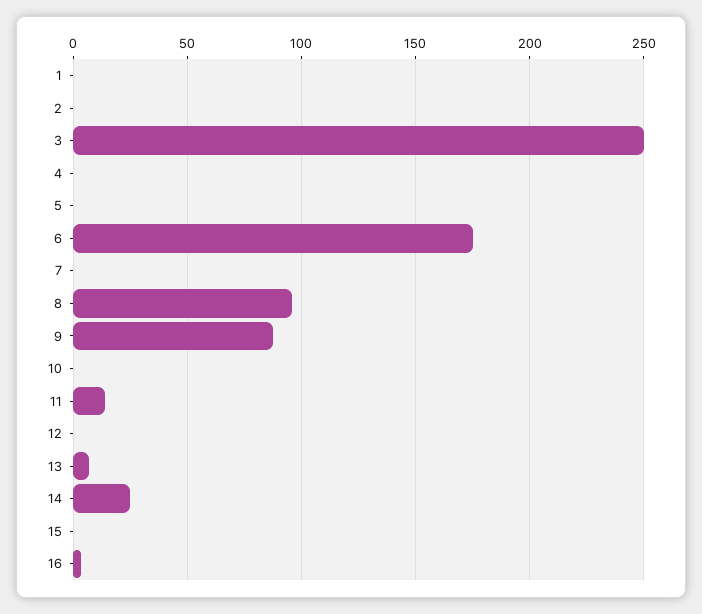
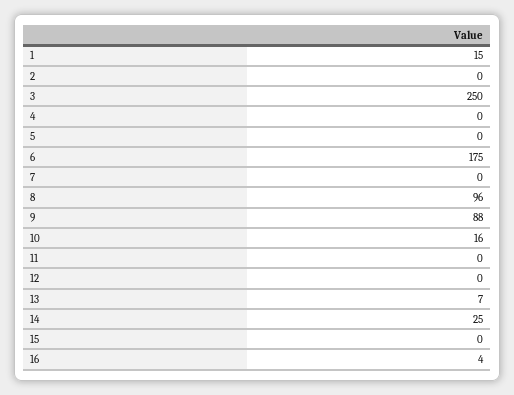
1: 0 -> 15
10: 0 -> 16
11: 15 -> 0

